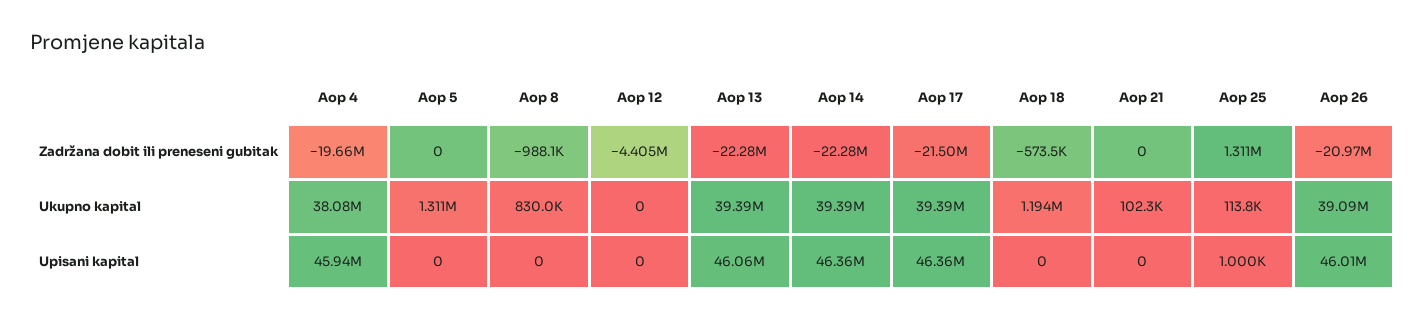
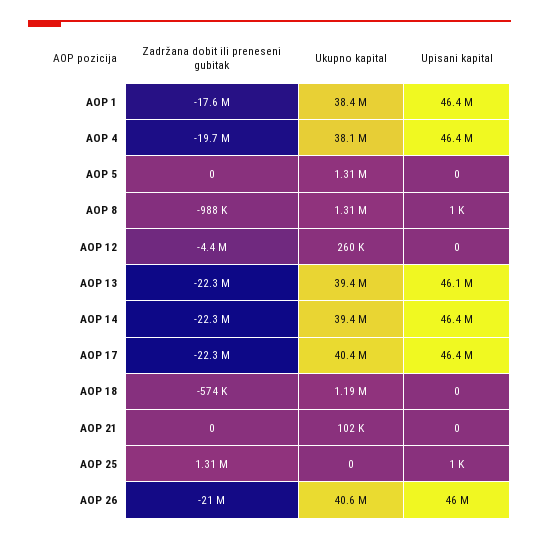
Aop 17, Zadržana dobit ili preneseni gubitak: -21500000 -> -22300000
Aop 8, Ukupno kapital: 830000 -> 1310000
Aop 12, Ukupno kapital: 0 -> 260000
Aop 17, Ukupno kapital: 39390000 -> 40400000
Aop 25, Ukupno kapital: 113800 -> 0
Aop 26, Ukupno kapital: 39090000 -> 40600000
Aop 4, Upisani kapital: 45940000 -> 46400000
Aop 8, Upisani kapital: 0 -> 1000
AOP 1, Zadržana dobit ili preneseni gubitak: none -> -17600000
AOP 1, Ukupno kapital: none -> 38400000
AOP 1, Upisani kapital: none -> 46400000

